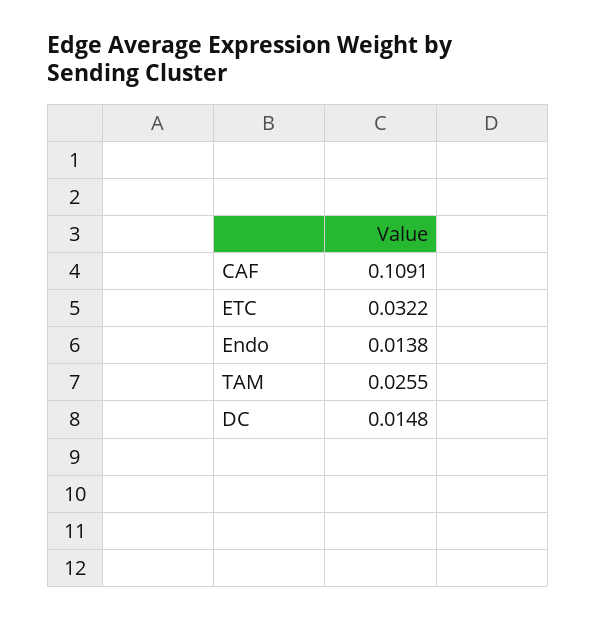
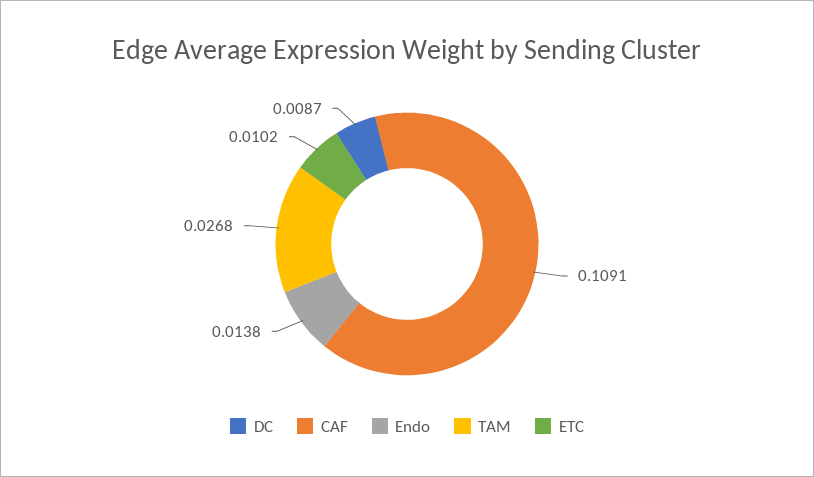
ETC: 0.0322 -> 0.0102
TAM: 0.0255 -> 0.0268
DC: 0.0148 -> 0.0087

